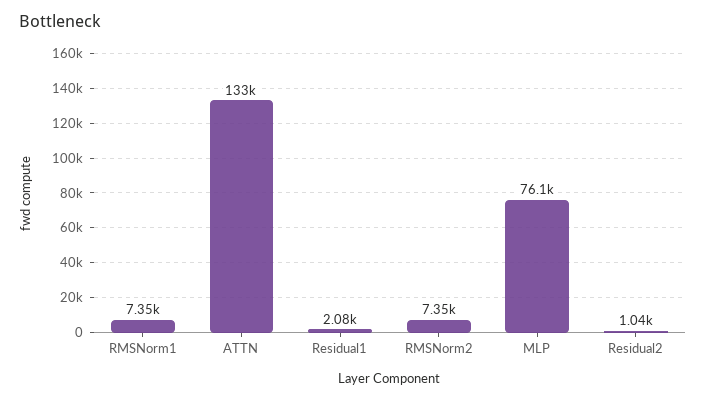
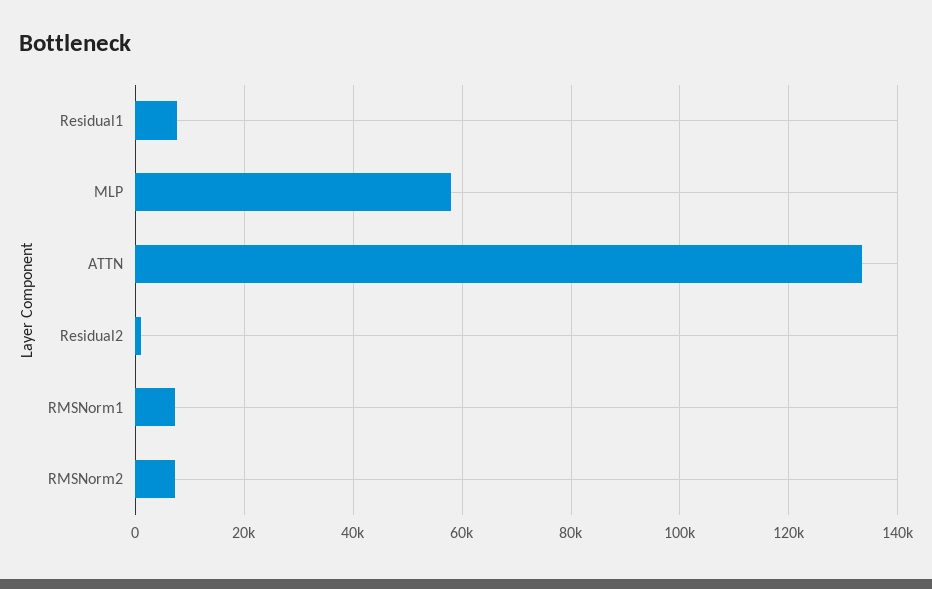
Residual1: 2080 -> 8000
MLP: 76100 -> 58000

